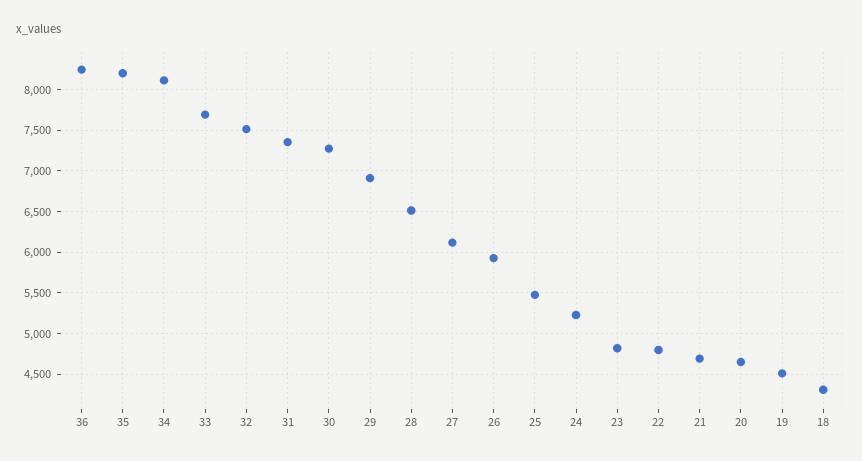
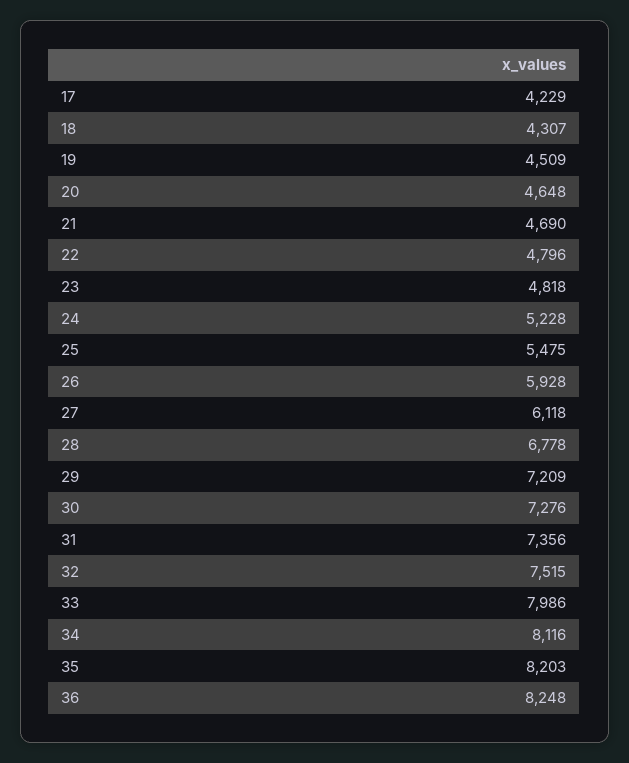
33: 7700 -> 7986
29: 6900 -> 7209
28: 6500 -> 6778
17: none -> 4229

